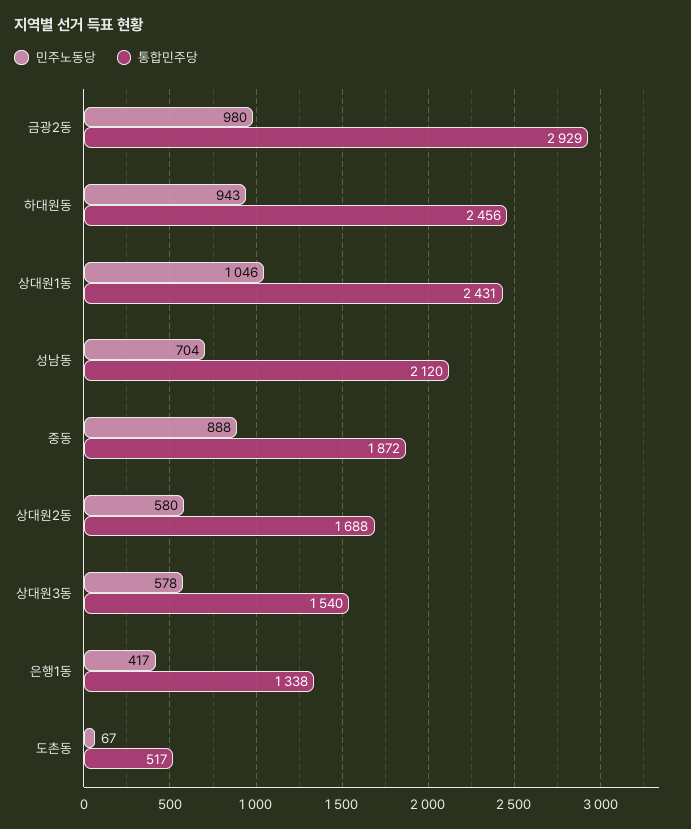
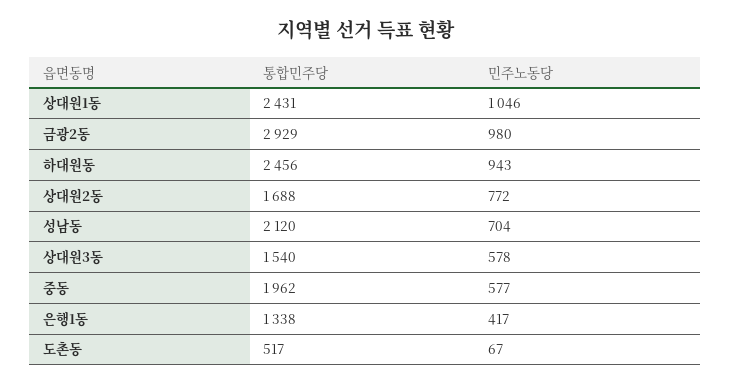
민주노동당, 중동: 888 -> 577
통합민주당, 중동: 1872 -> 1962
민주노동당, 상대원2동: 580 -> 772

